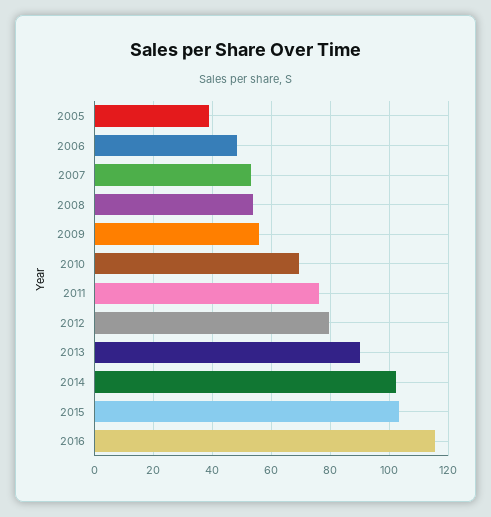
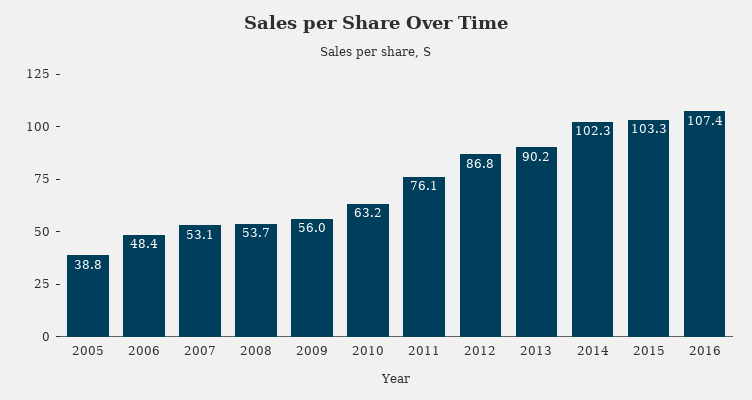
2010: 70 -> 63.2
2012: 80 -> 86.8
2016: 115 -> 107.4

